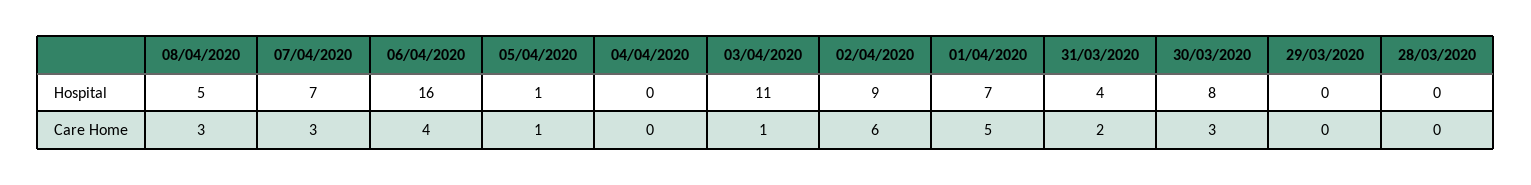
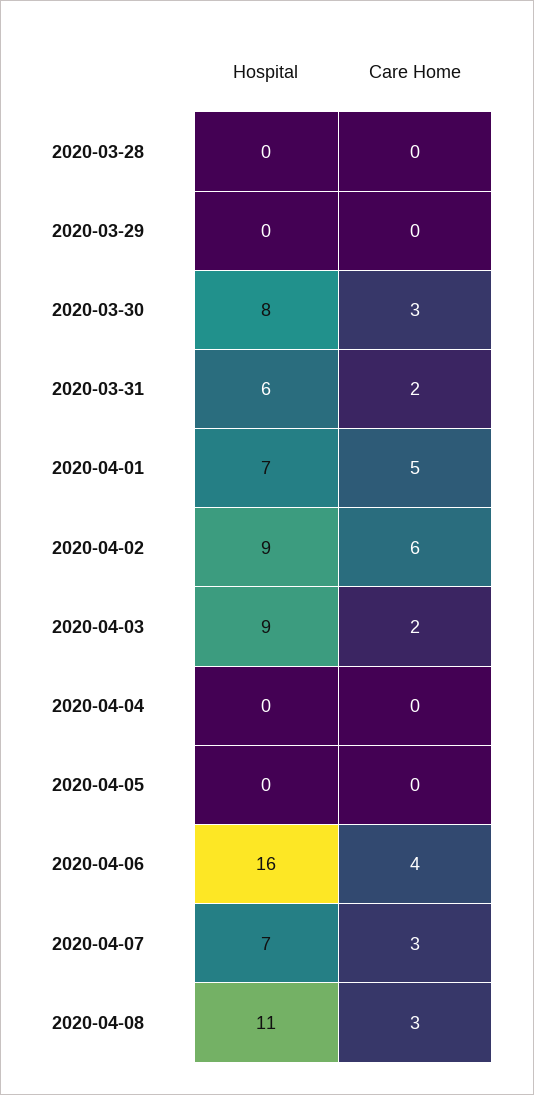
08/04/2020, Hospital: 5 -> 11
05/04/2020, Hospital: 1 -> 0
03/04/2020, Hospital: 11 -> 9
31/03/2020, Hospital: 4 -> 6
05/04/2020, Care Home: 1 -> 0
03/04/2020, Care Home: 1 -> 2

